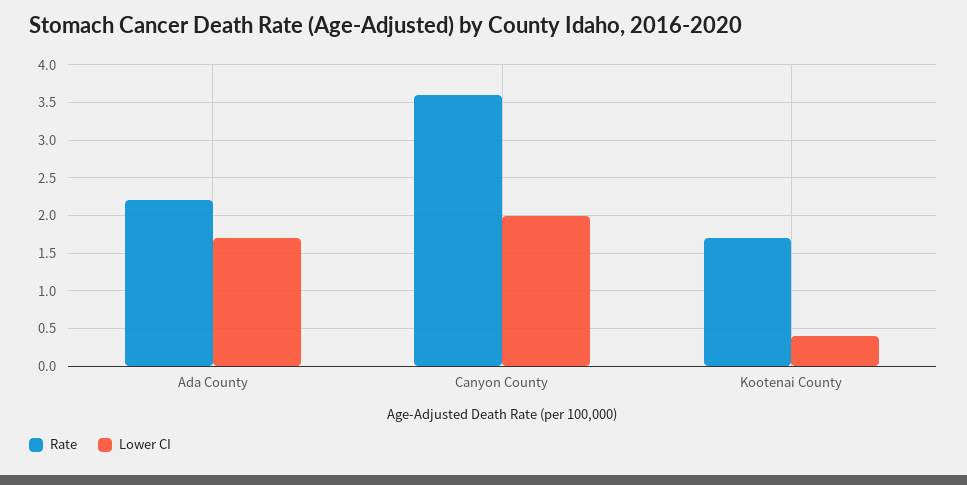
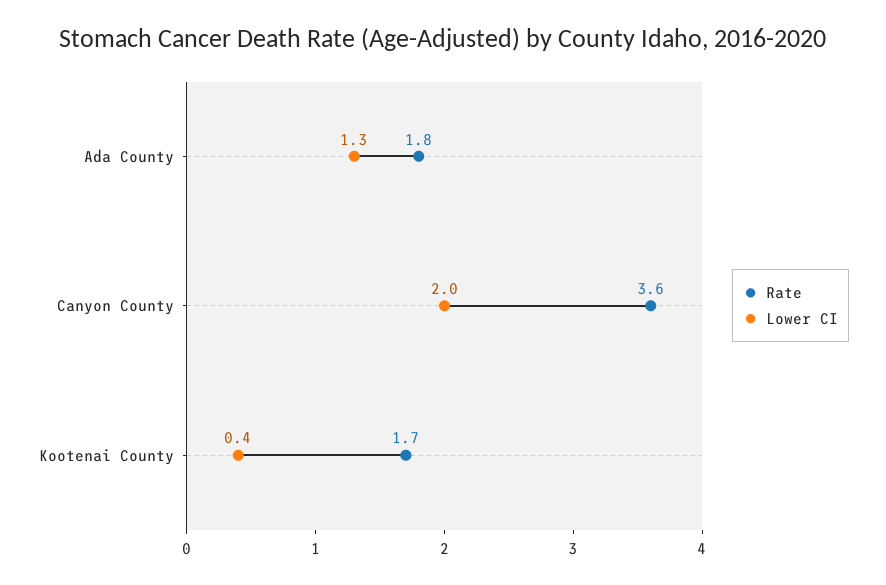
Rate, Ada County: 2.2 -> 1.8
Lower CI, Ada County: 1.7 -> 1.3

